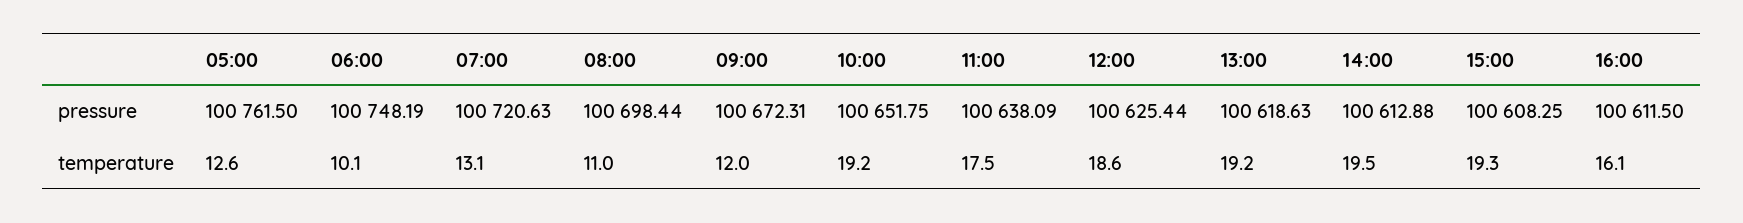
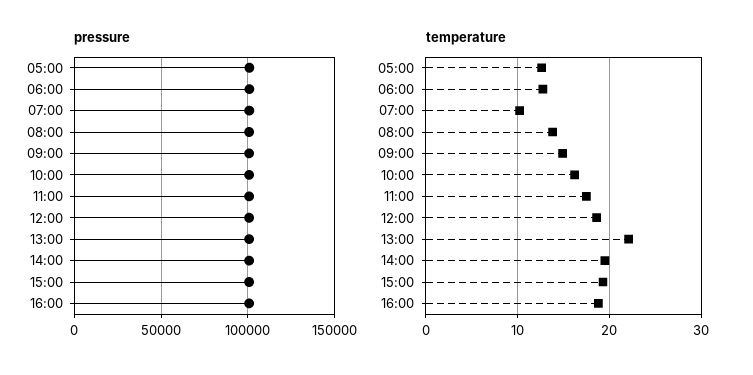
temperature, 06:00: 10.1 -> 13
temperature, 07:00: 13.1 -> 10
temperature, 08:00: 11 -> 14
temperature, 09:00: 12 -> 15
temperature, 10:00: 19.2 -> 16
temperature, 13:00: 19.2 -> 22
temperature, 16:00: 16.1 -> 19

